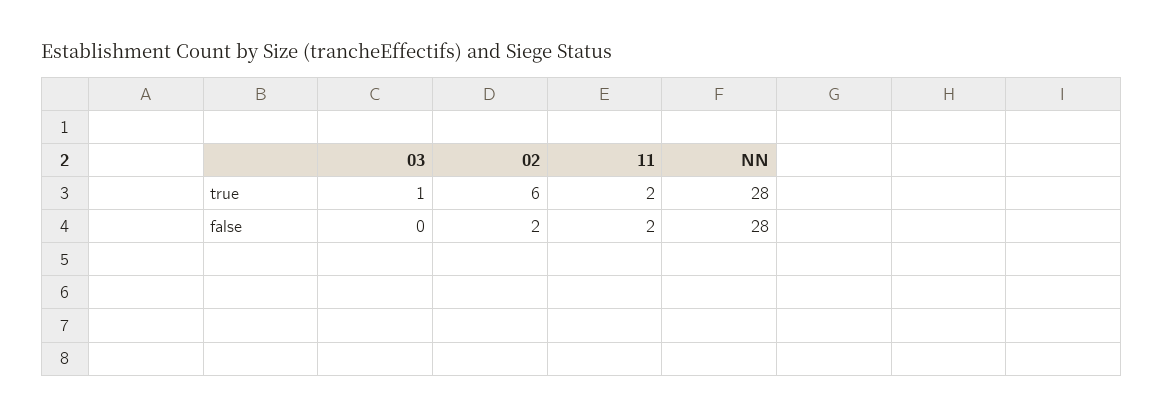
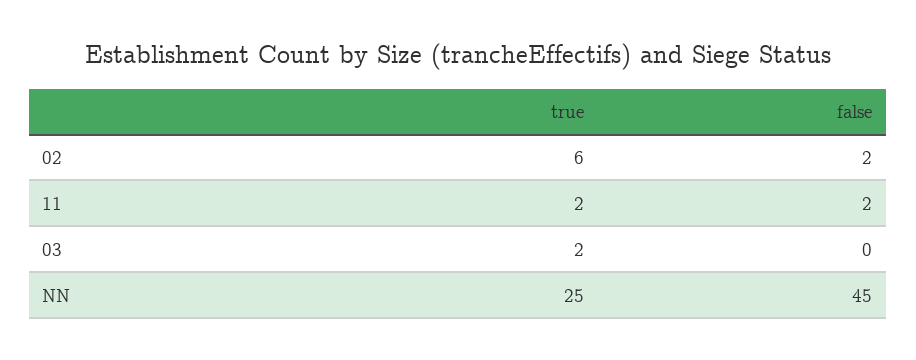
03, true: 1 -> 2
NN, true: 28 -> 25
NN, false: 28 -> 45

